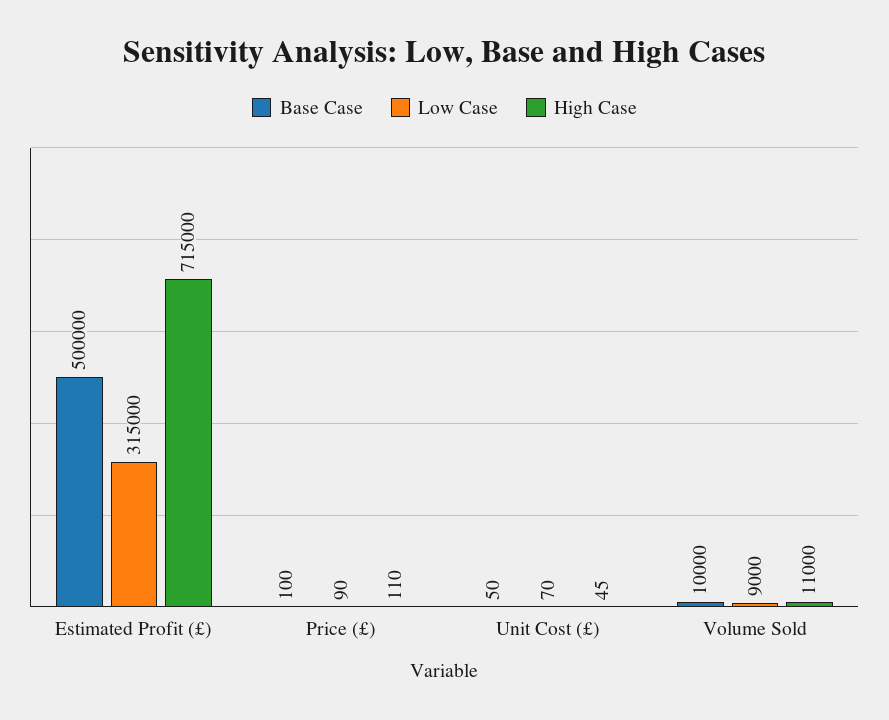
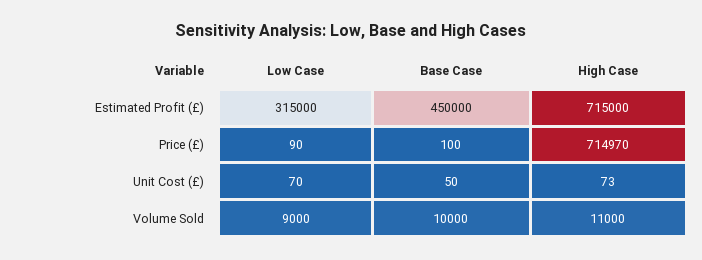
Base Case, Estimated Profit (£): 500000 -> 450000
High Case, Price (£): 110 -> 714970
High Case, Unit Cost (£): 45 -> 73

